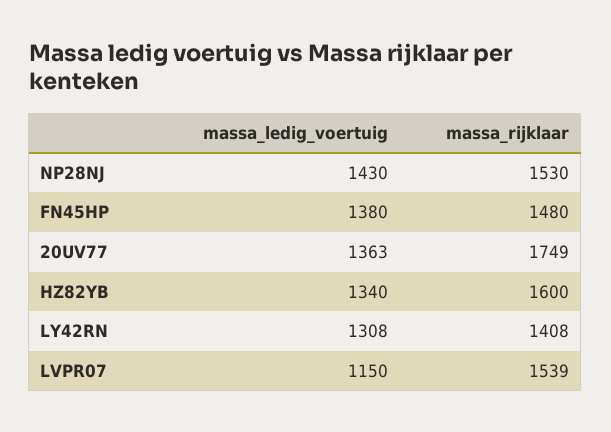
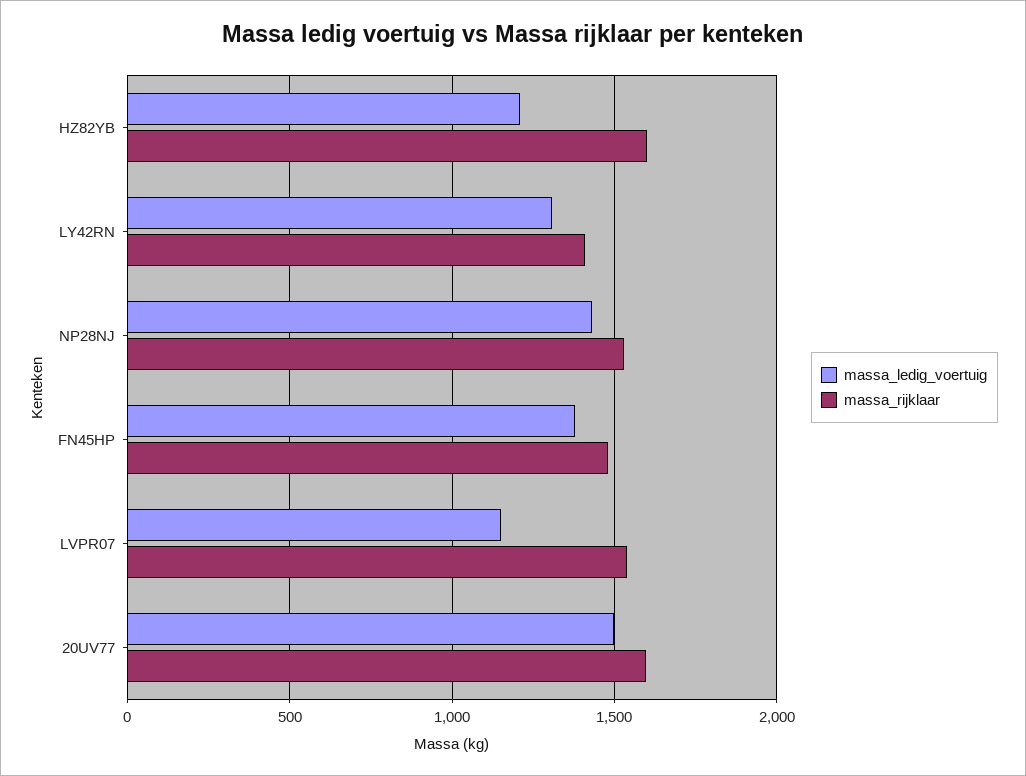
massa_ledig_voertuig, 20UV77: 1363 -> 1500
massa_rijklaar, 20UV77: 1749 -> 1600
massa_ledig_voertuig, HZ82YB: 1340 -> 1200

